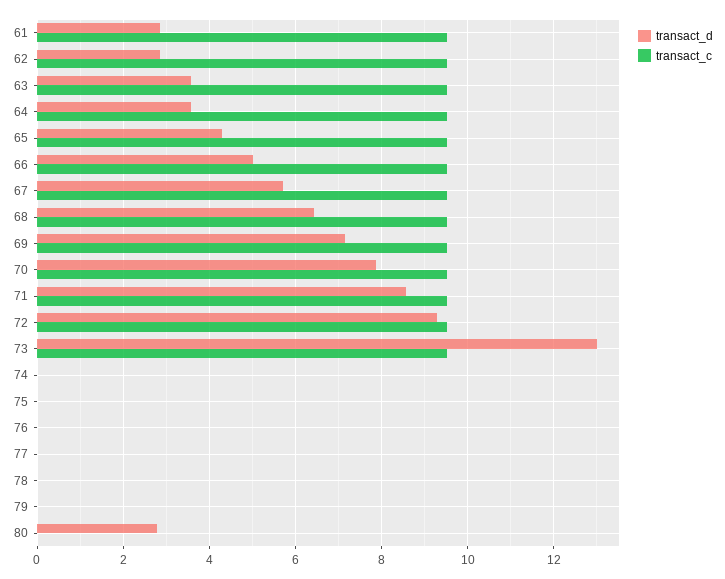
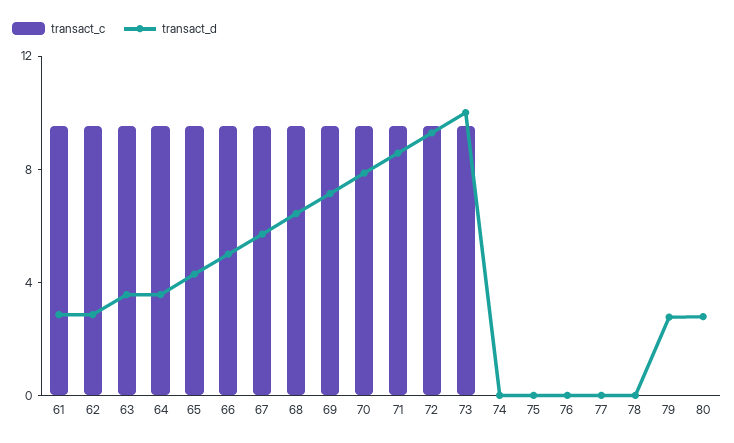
transact_d, 73: 13 -> 10
transact_d, 79: 0 -> 3

